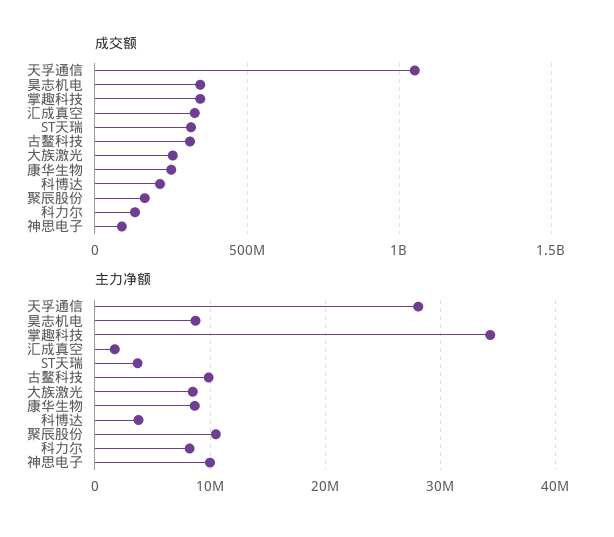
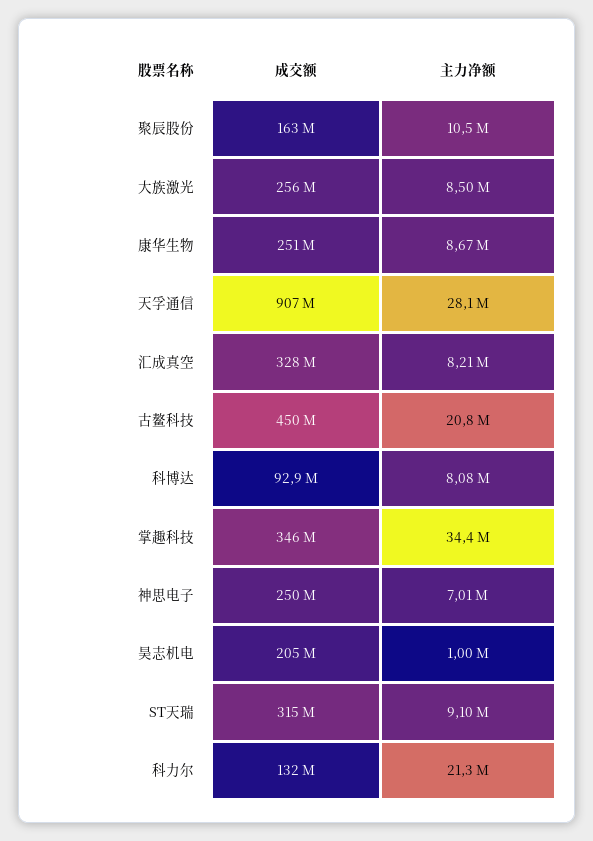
成交额, 天孚通信: 1050000000 -> 907000000
成交额, 昊志机电: 350000000 -> 205000000
成交额, 古鳌科技: 300000000 -> 450000000
成交额, 科博达: 200000000 -> 92900000
成交额, 神思电子: 100000000 -> 250000000
主力净额, 昊志机电: 9000000 -> 1000000
主力净额, 汇成真空: 2000000 -> 8210000
主力净额, ST天瑞: 4000000 -> 9100000
主力净额, 古鳌科技: 10000000 -> 20800000
主力净额, 科博达: 4000000 -> 8080000
主力净额, 科力尔: 8000000 -> 21300000
主力净额, 神思电子: 10000000 -> 7010000

